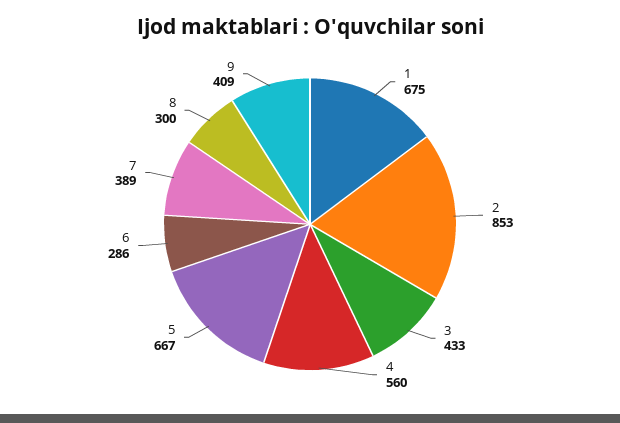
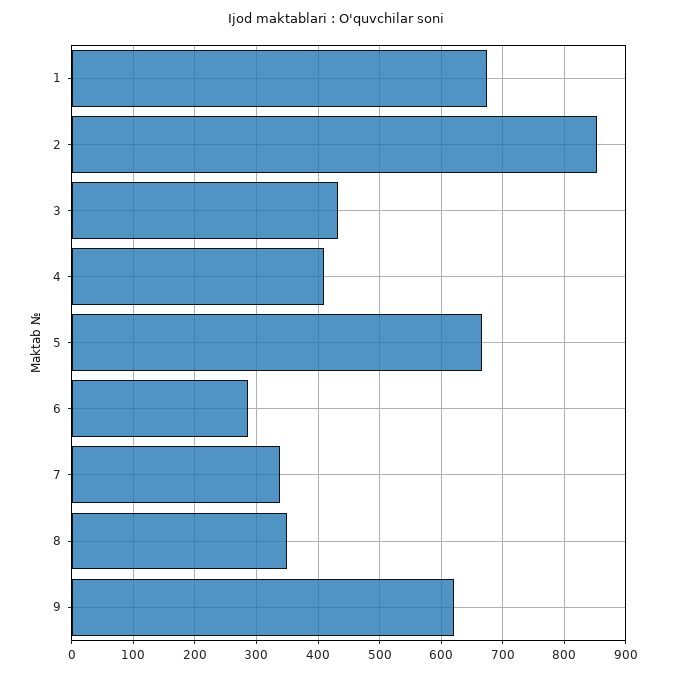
4: 560 -> 410
7: 389 -> 340
8: 300 -> 350
9: 409 -> 620

